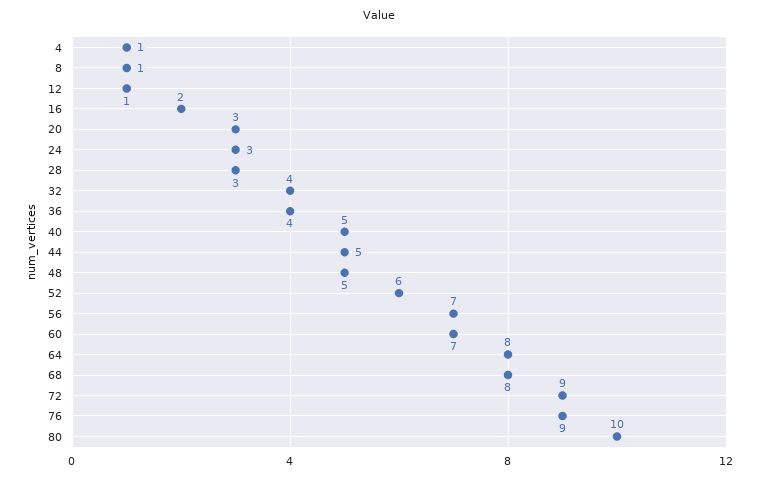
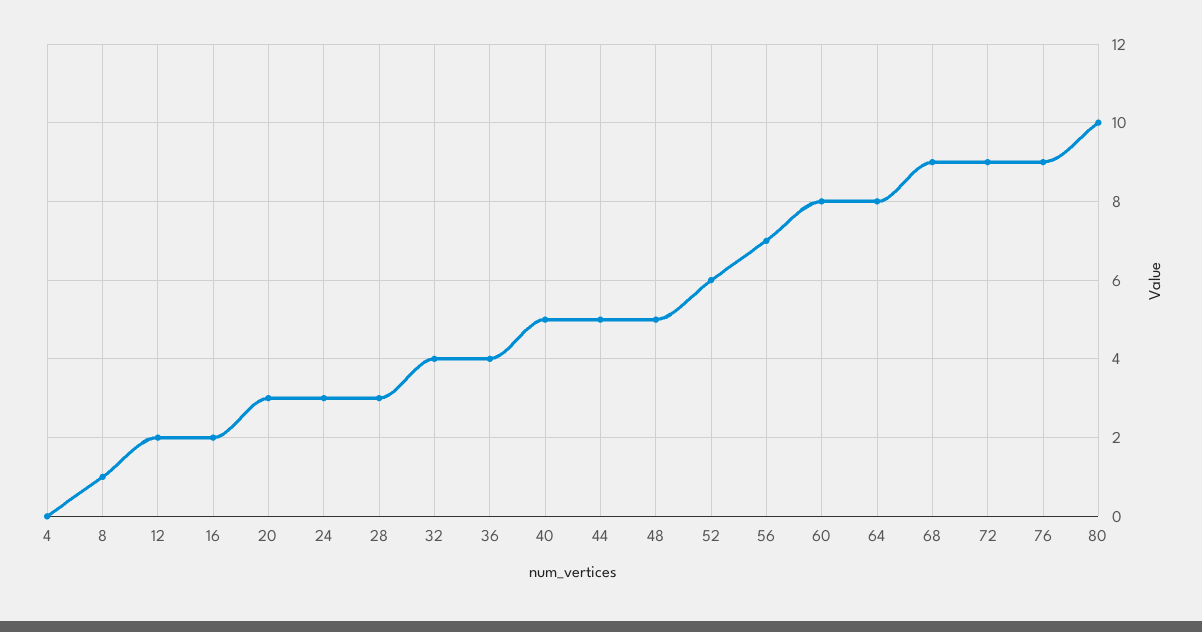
4: 1 -> 0
12: 1 -> 2
60: 7 -> 8
68: 8 -> 9

